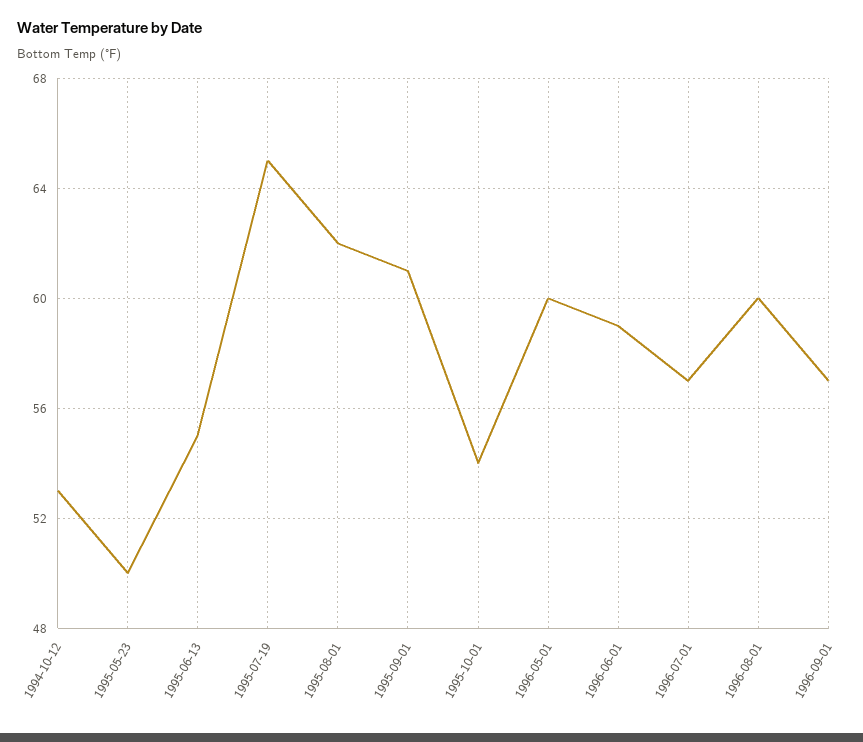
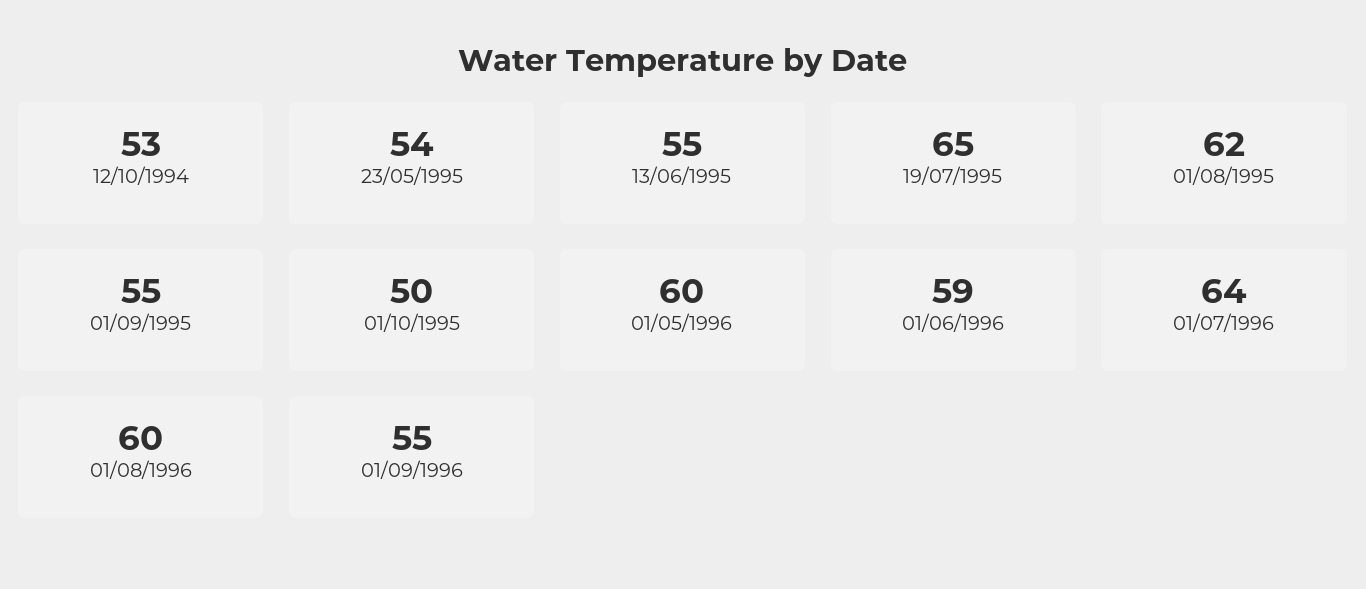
1995-05-23: 50 -> 54
1995-09-01: 61 -> 55
1995-10-01: 54 -> 50
1996-07-01: 57 -> 64
1996-09-01: 57 -> 55

